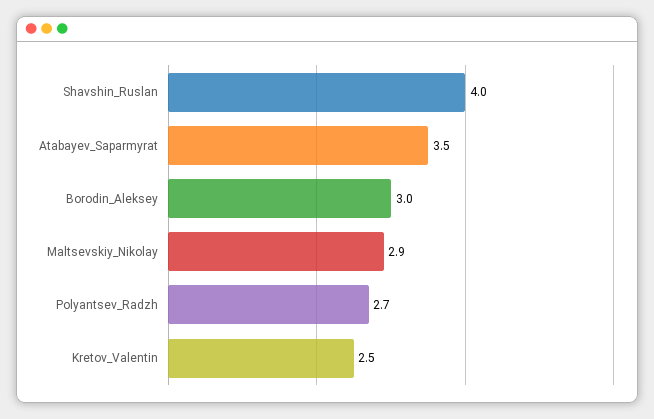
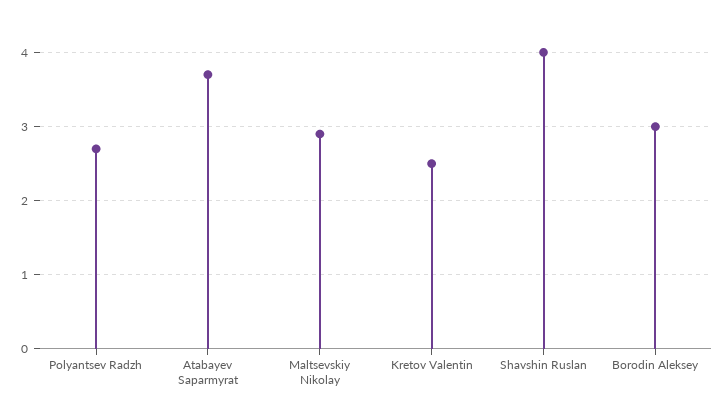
Atabayev_Saparmyrat: 3.5 -> 3.7

